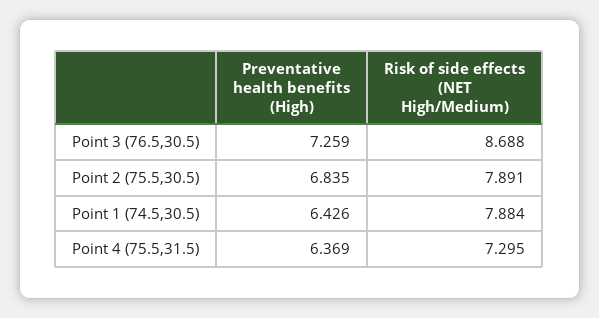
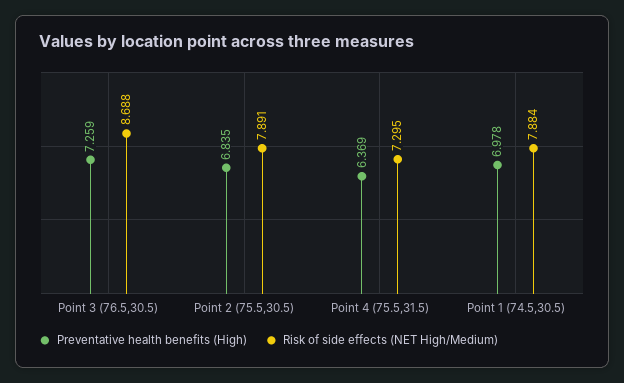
Preventative health benefits (High), Point 1 (74.5,30.5): 6.426 -> 6.978

